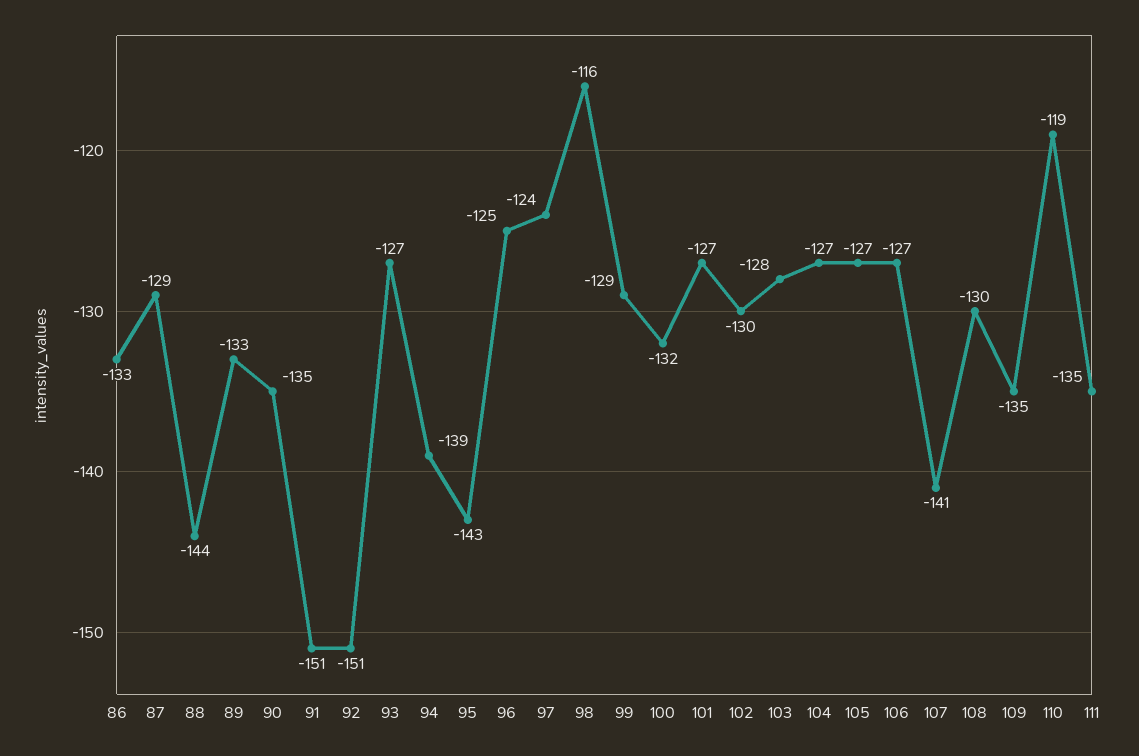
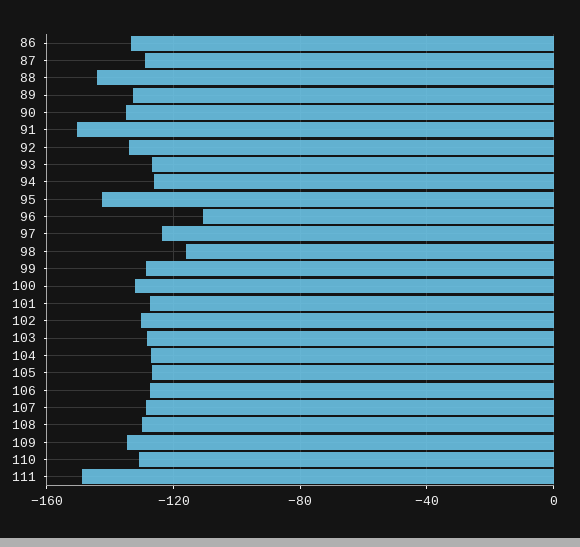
92: -151 -> -135
94: -139 -> -125
96: -125 -> -110
107: -141 -> -130
110: -119 -> -130
111: -135 -> -150

